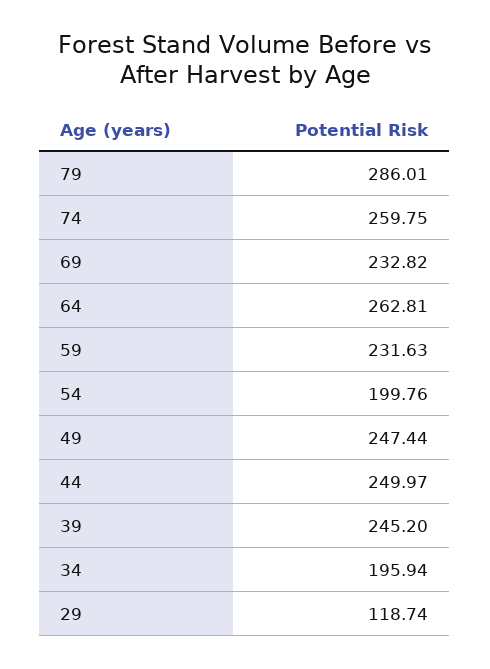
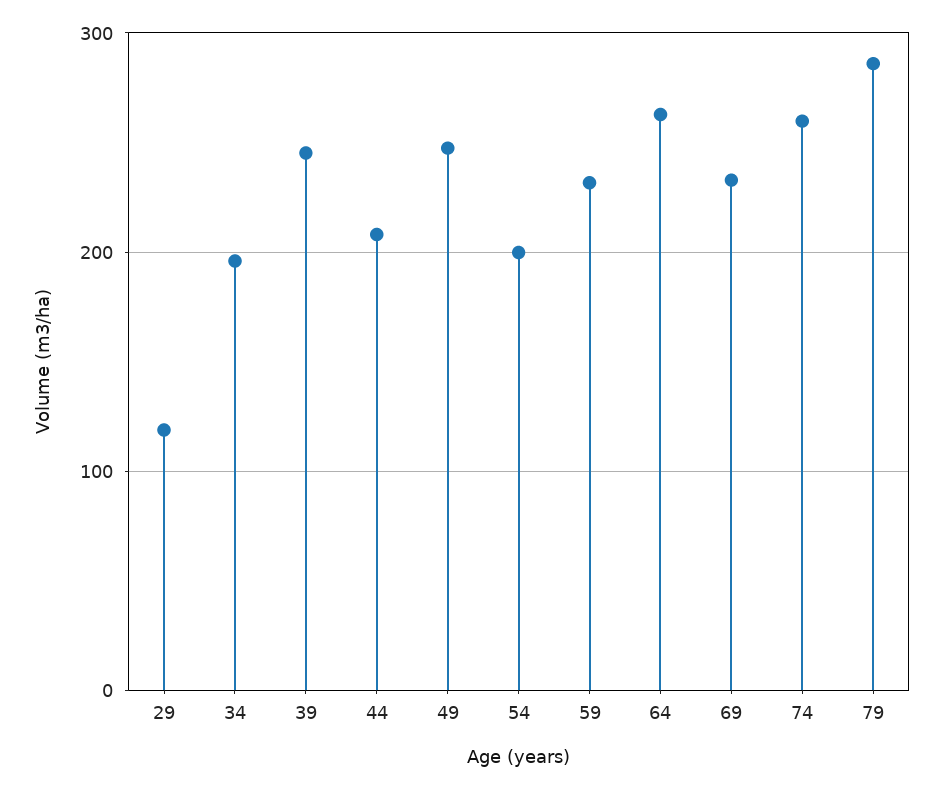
44: 249.97 -> 210

